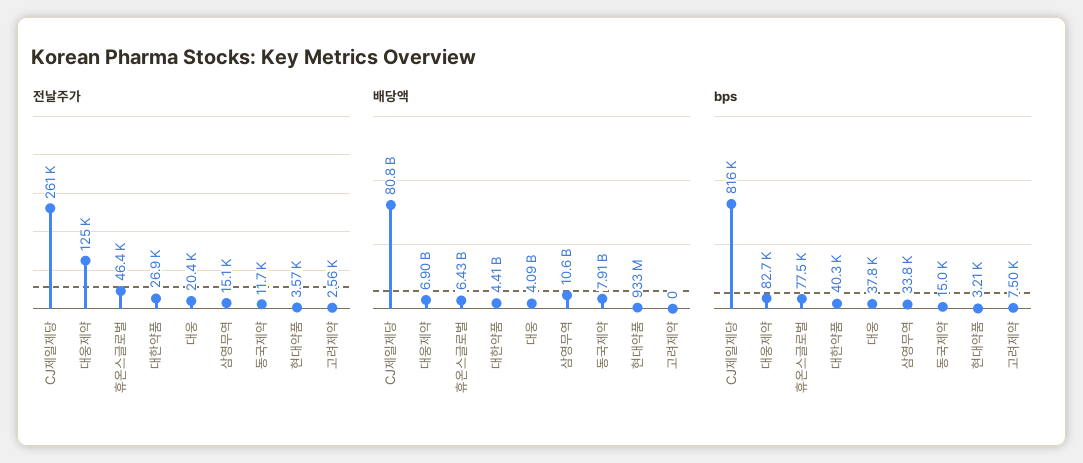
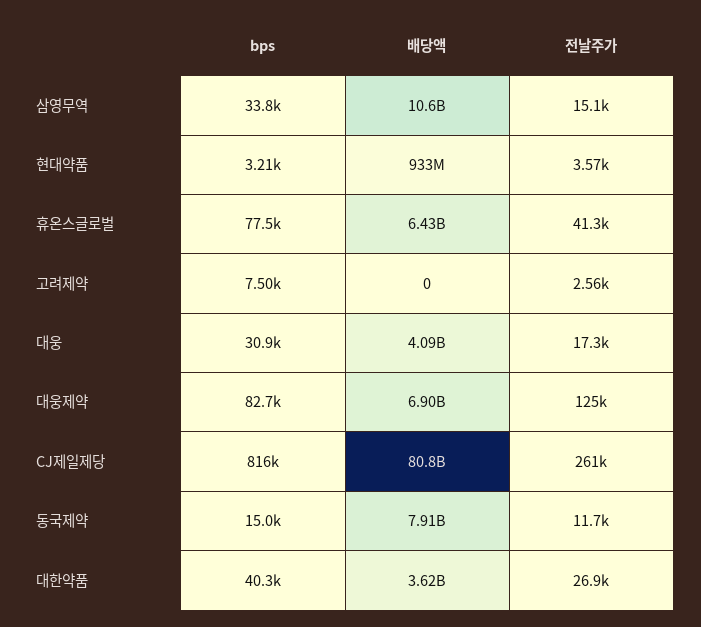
전날주가, 휴온스글로벌: 46400 -> 41300
전날주가, 대웅: 20400 -> 17300
배당액, 대한약품: 4410000000 -> 3620000000
bps, 대웅: 37800 -> 30900

